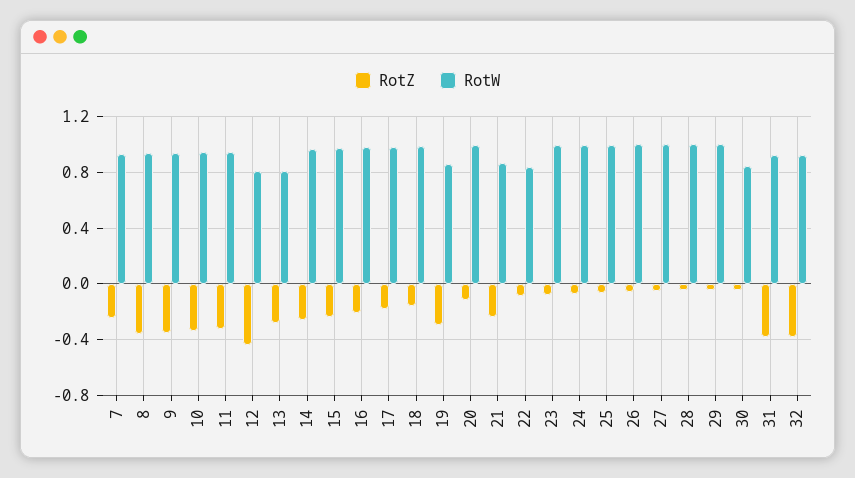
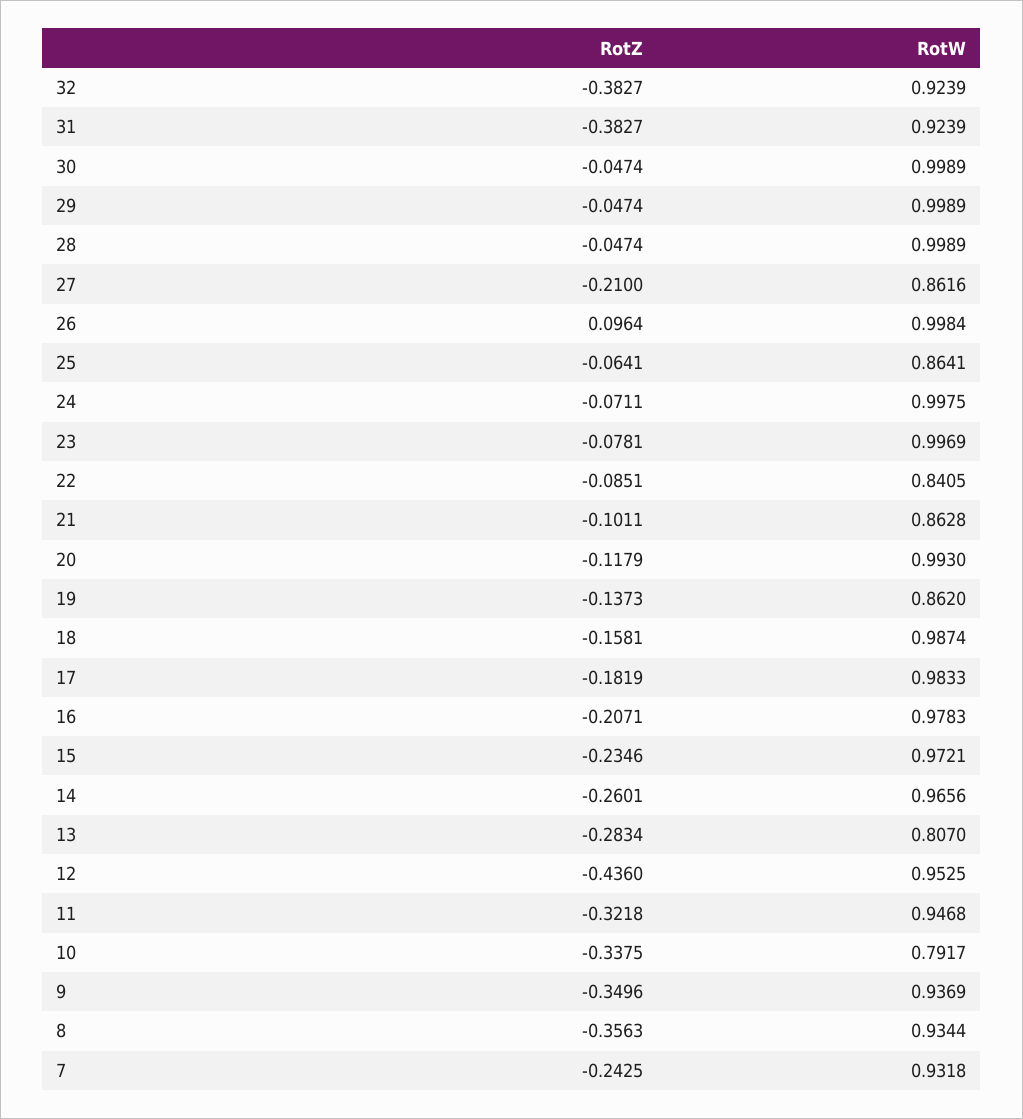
RotW, 10: 0.95 -> 0.7917
RotW, 12: 0.8 -> 0.9525
RotZ, 19: -0.3 -> -0.1373
RotZ, 21: -0.25 -> -0.1011
RotW, 25: 1 -> 0.8641
RotZ, 26: -0.05 -> 0.0964
RotZ, 27: -0.05 -> -0.21
RotW, 27: 1 -> 0.8616
RotW, 30: 0.85 -> 0.9989

